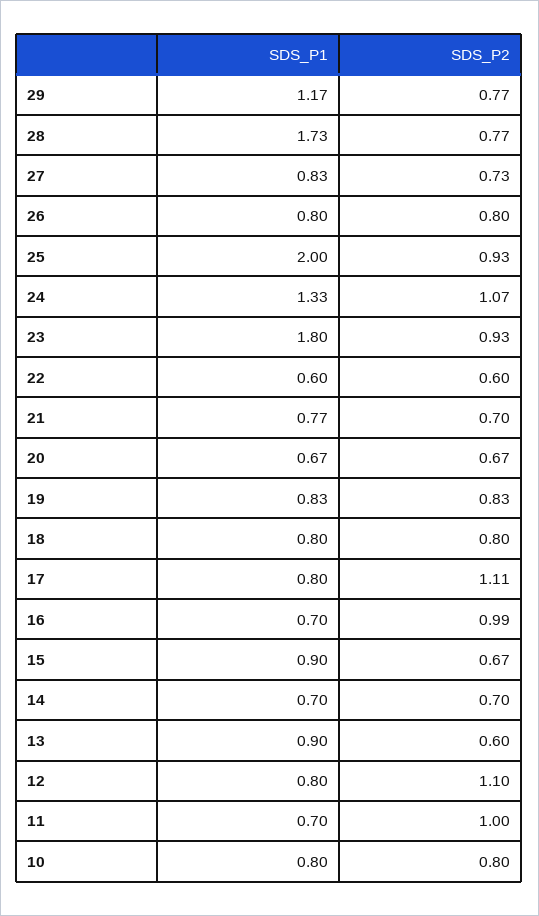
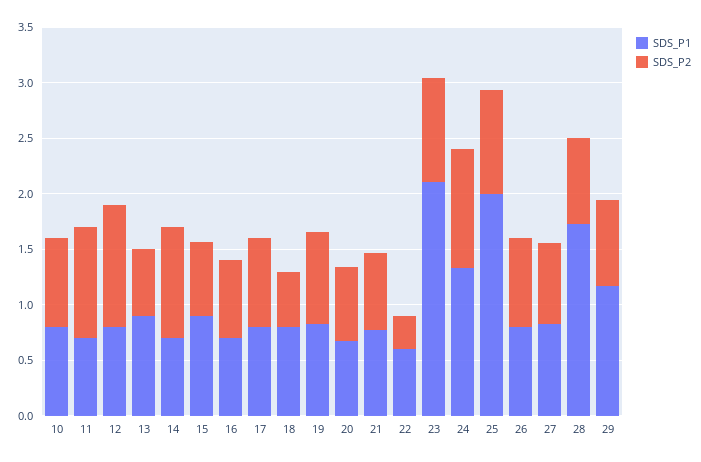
SDS_P1, 23: 1.8 -> 2.1
SDS_P2, 22: 0.6 -> 0.3
SDS_P2, 18: 0.8 -> 0.5
SDS_P2, 17: 1.11 -> 0.8
SDS_P2, 16: 0.99 -> 0.7
SDS_P2, 14: 0.7 -> 1

